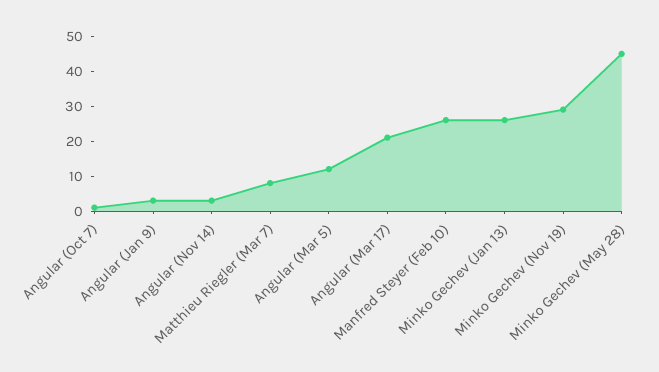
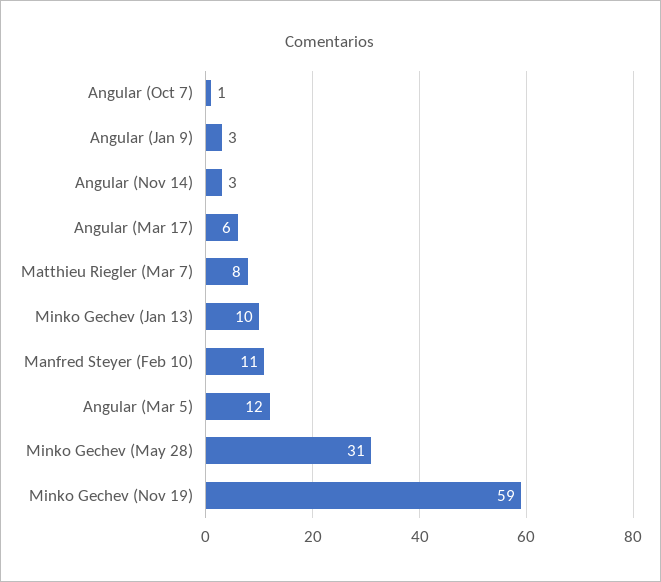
Angular (Mar 17): 20 -> 6
Manfred Steyer (Feb 10): 25 -> 11
Minko Gechev (Jan 13): 25 -> 10
Minko Gechev (Nov 19): 30 -> 59
Minko Gechev (May 28): 45 -> 31

